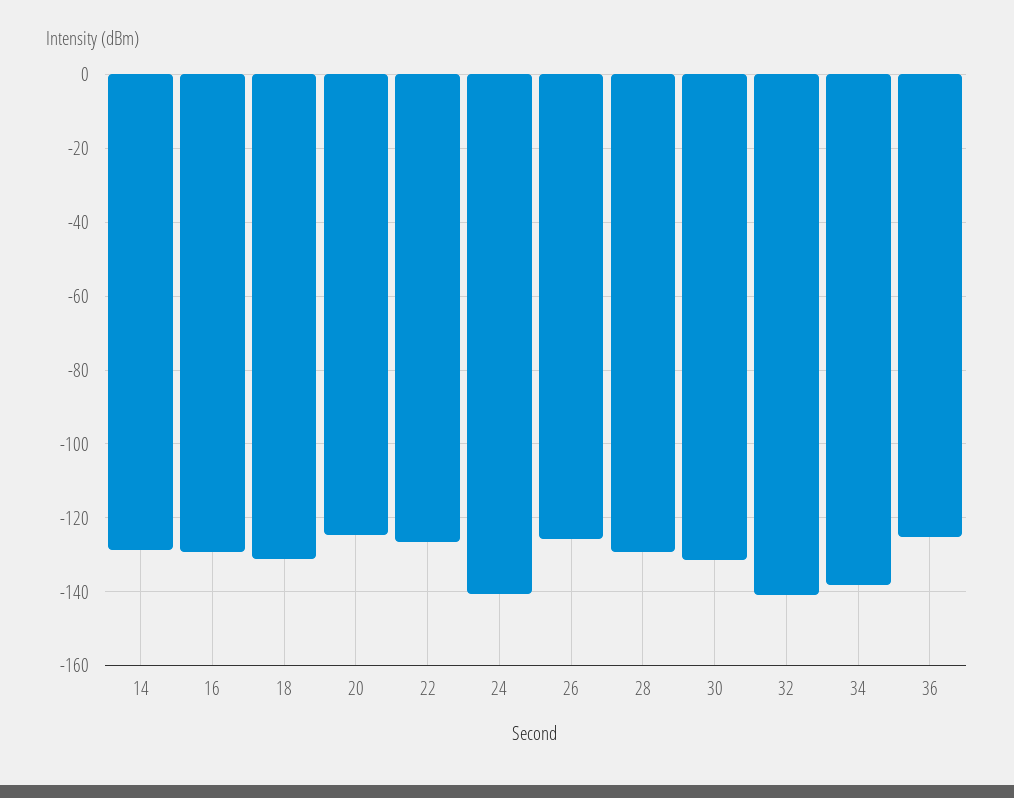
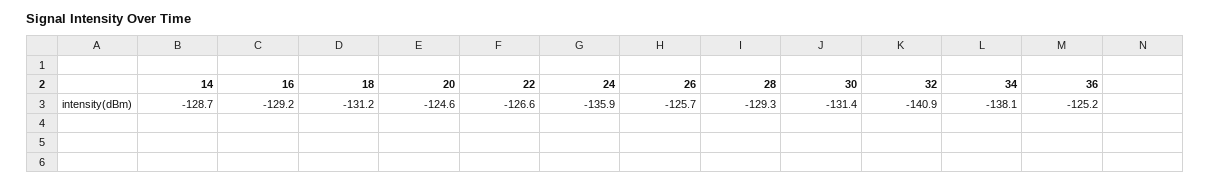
24: -140 -> -135.9

